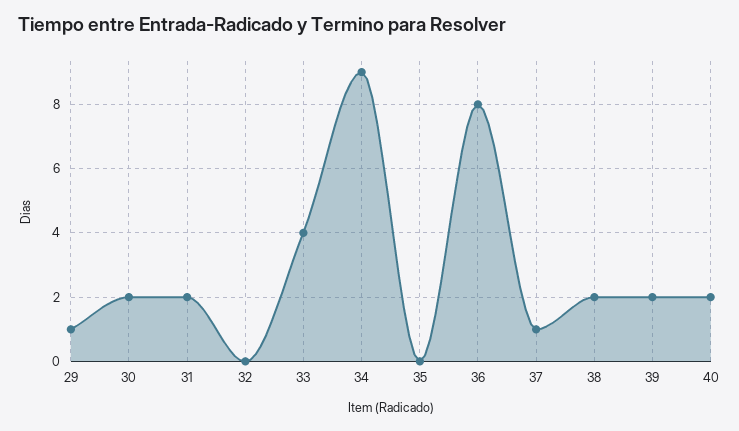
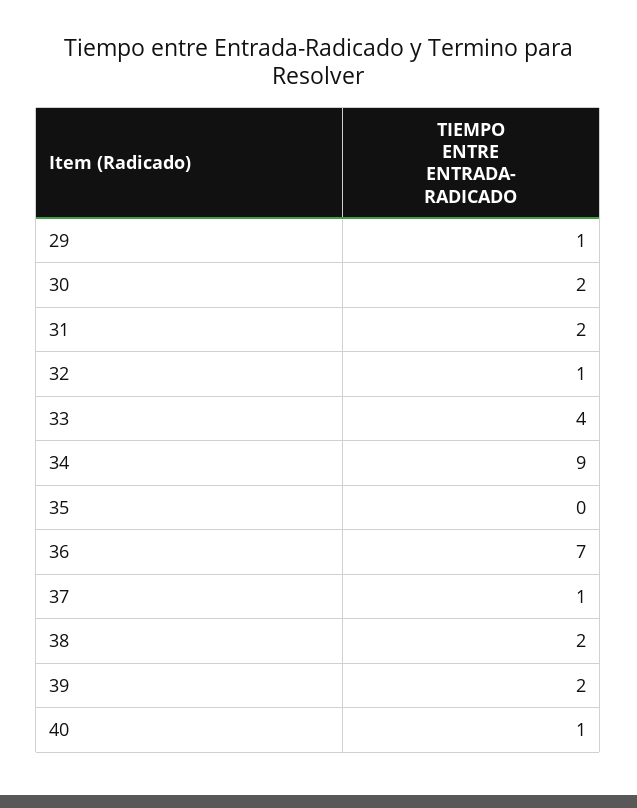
32: 0 -> 1
36: 8 -> 7
40: 2 -> 1

